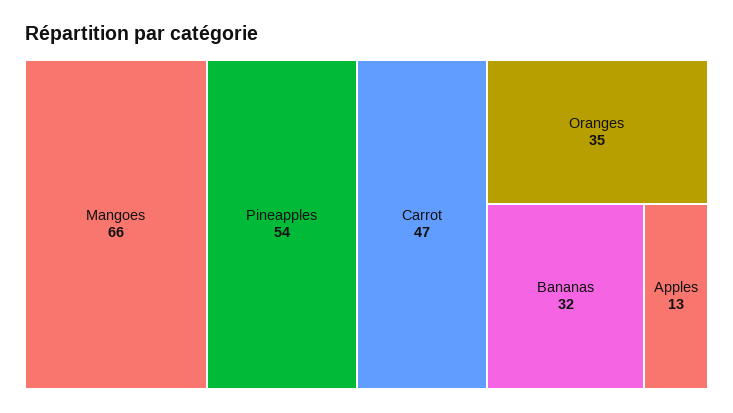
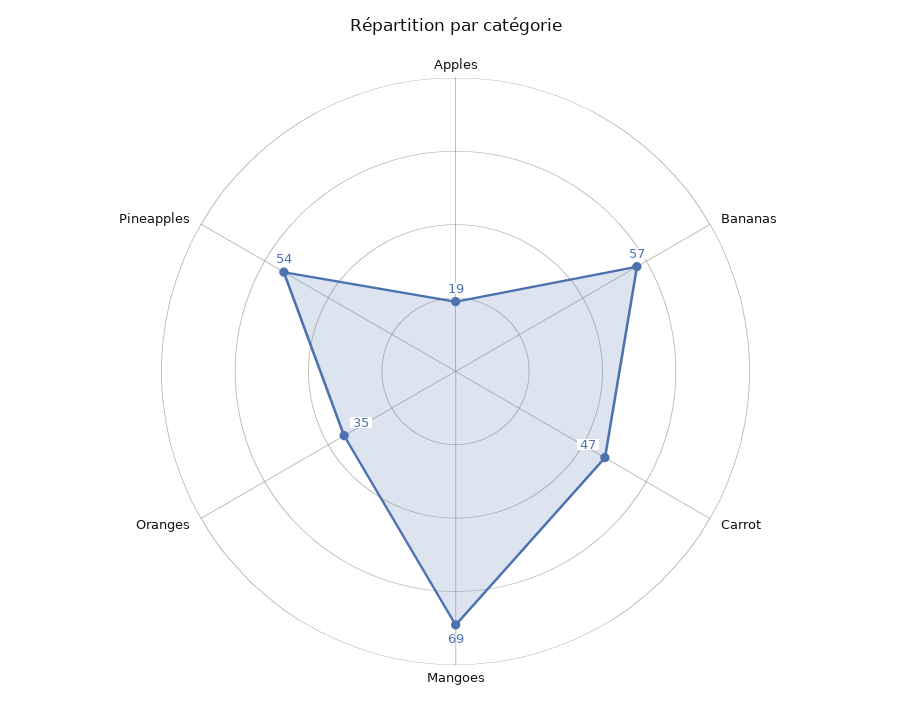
Mangoes: 66 -> 69
Bananas: 32 -> 57
Apples: 13 -> 19

